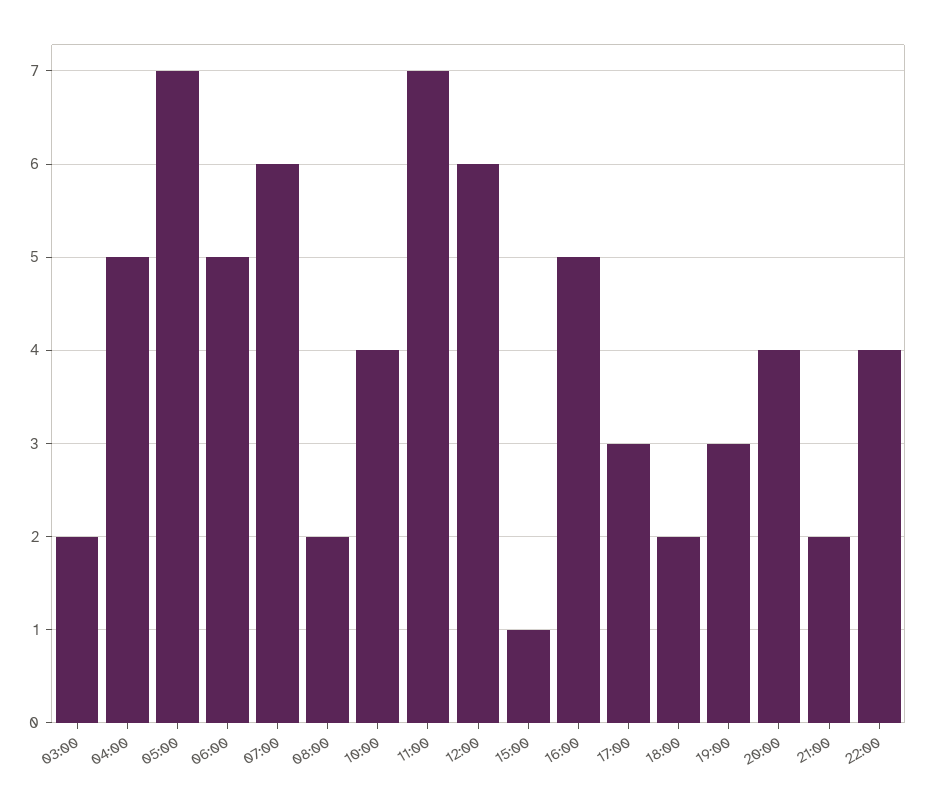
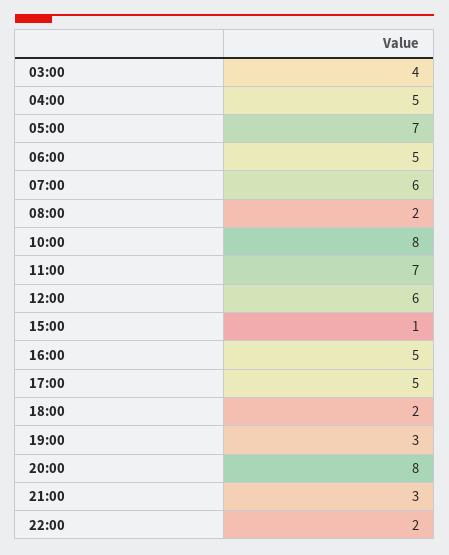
03:00: 2 -> 4
10:00: 4 -> 8
17:00: 3 -> 5
20:00: 4 -> 8
21:00: 2 -> 3
22:00: 4 -> 2

